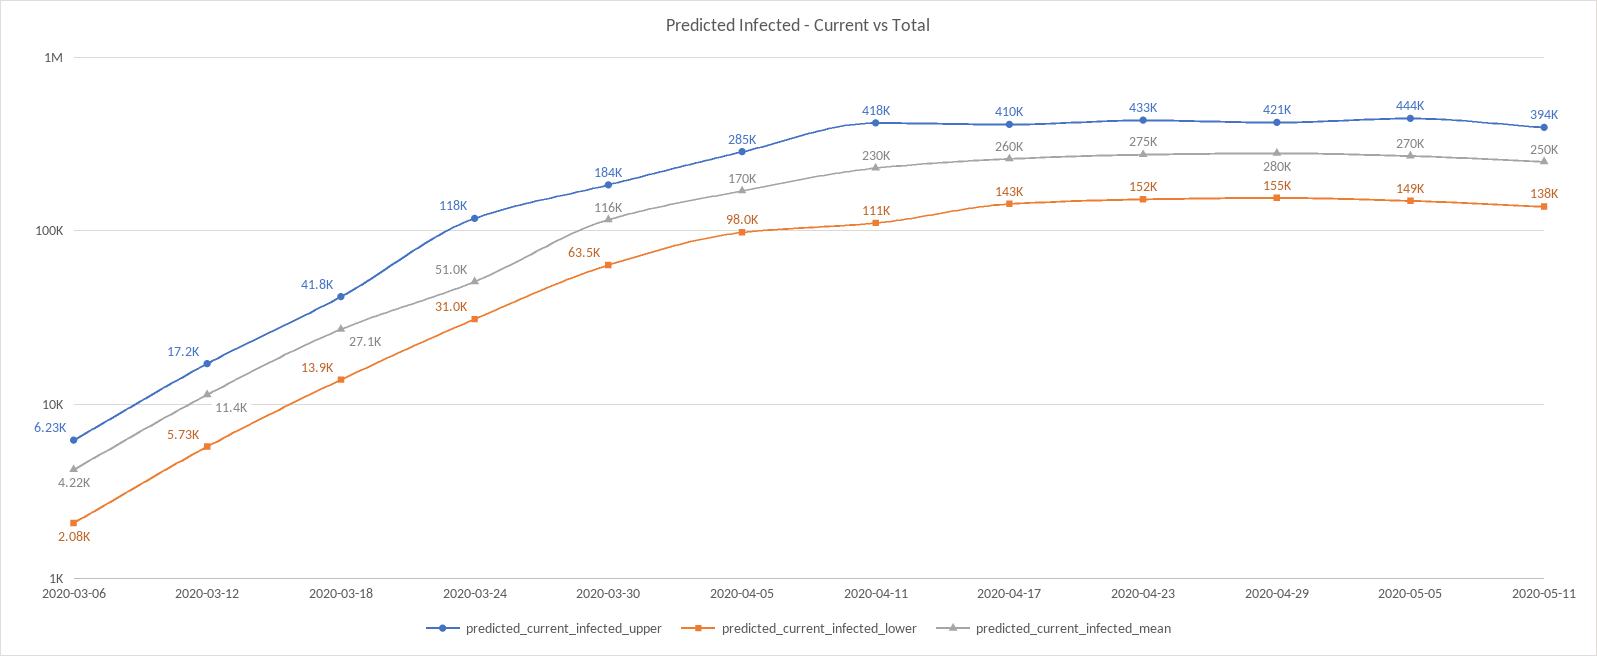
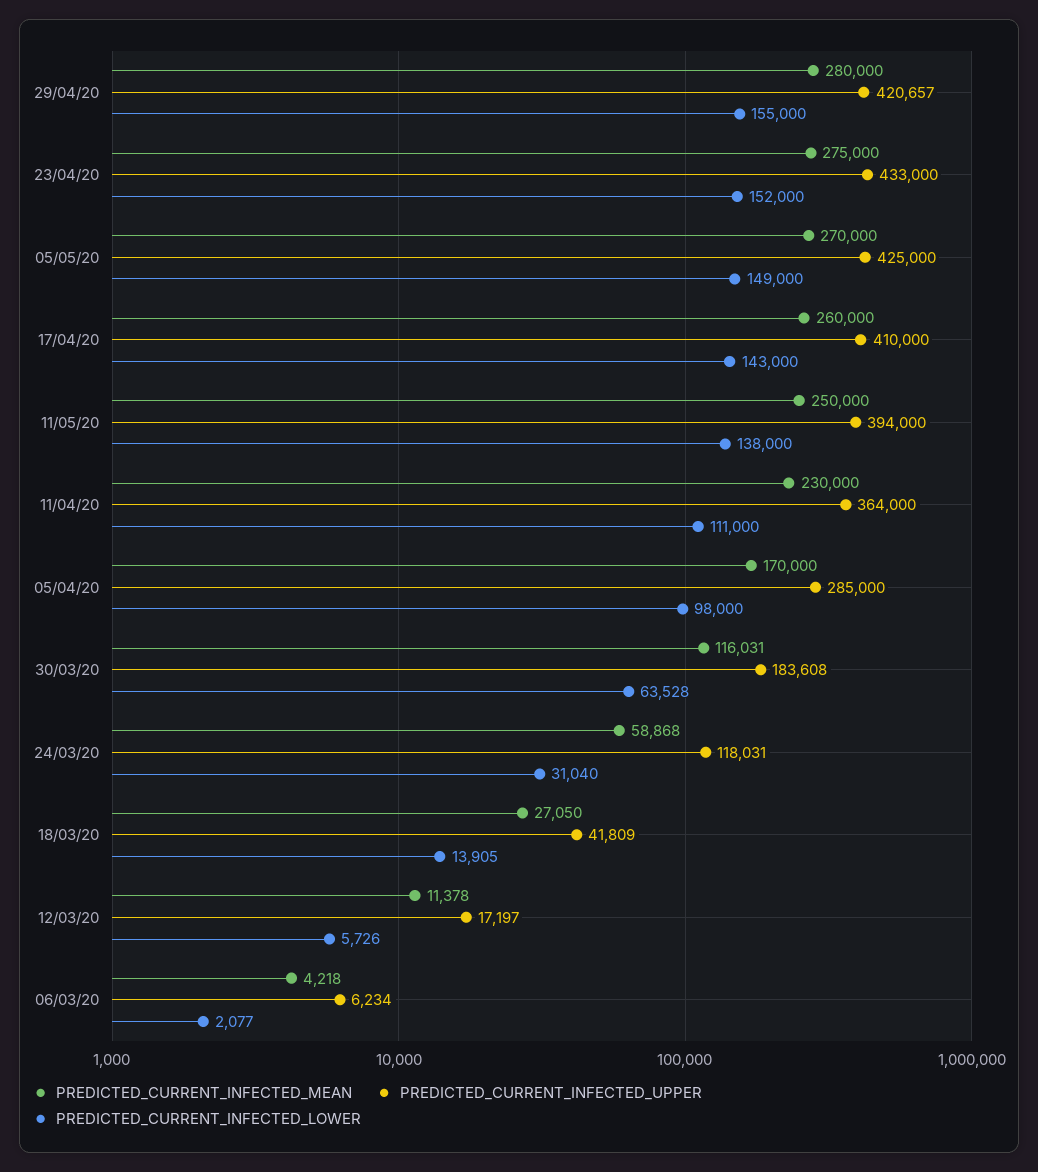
predicted_current_infected_mean, 2020-03-24: 51000 -> 58868
predicted_current_infected_upper, 2020-04-11: 418000 -> 364000
predicted_current_infected_upper, 2020-05-05: 444000 -> 425000

